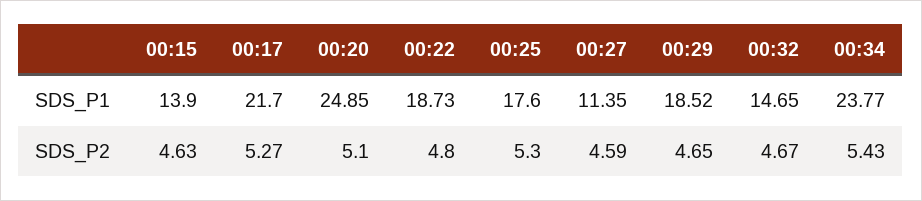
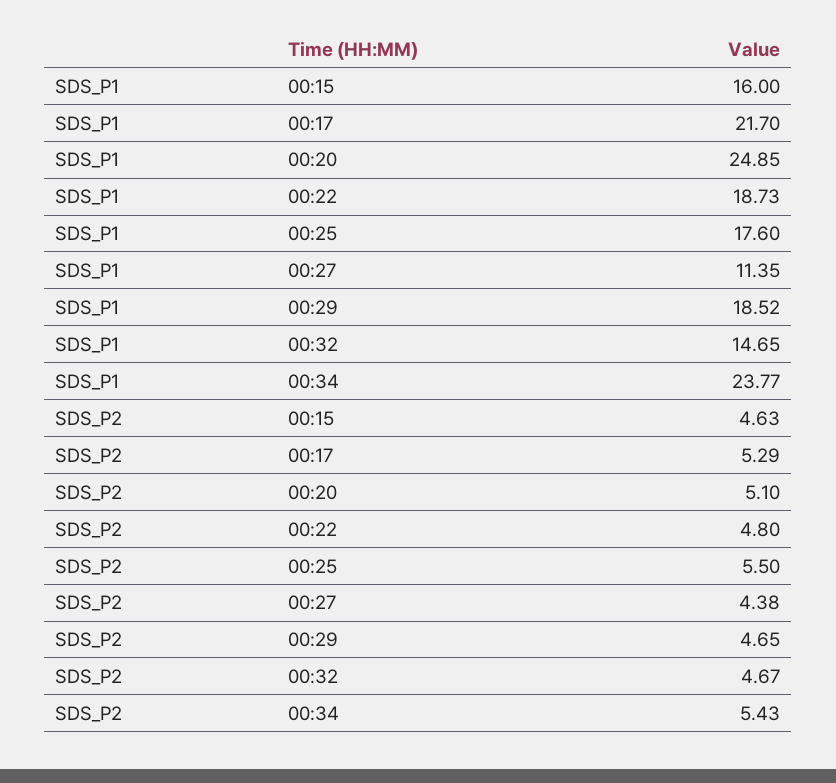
00:15, SDS_P1: 13.9 -> 16
00:17, SDS_P2: 5.27 -> 5.29
00:25, SDS_P2: 5.3 -> 5.5
00:27, SDS_P2: 4.59 -> 4.38

